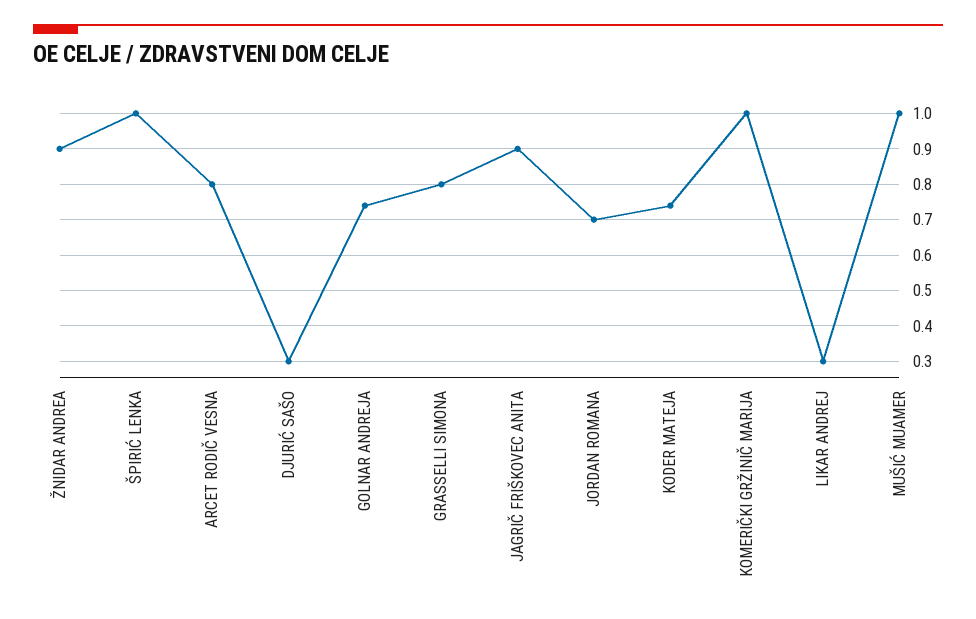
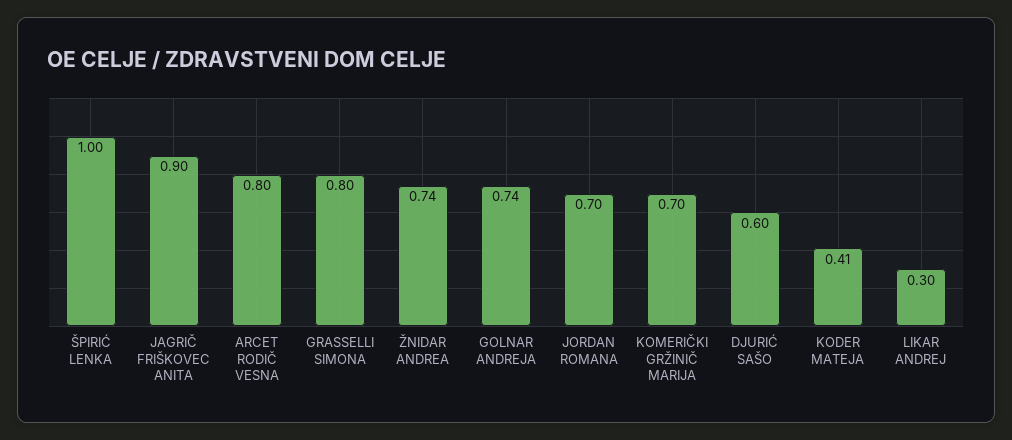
ŽNIDAR ANDREA: 0.9 -> 0.74
DJURIĆ SAŠO: 0.3 -> 0.6
KODER MATEJA: 0.75 -> 0.41
KOMERIČKI GRŽINIČ MARIJA: 1 -> 0.7
MUŠIĆ MUAMER: 1 -> none

